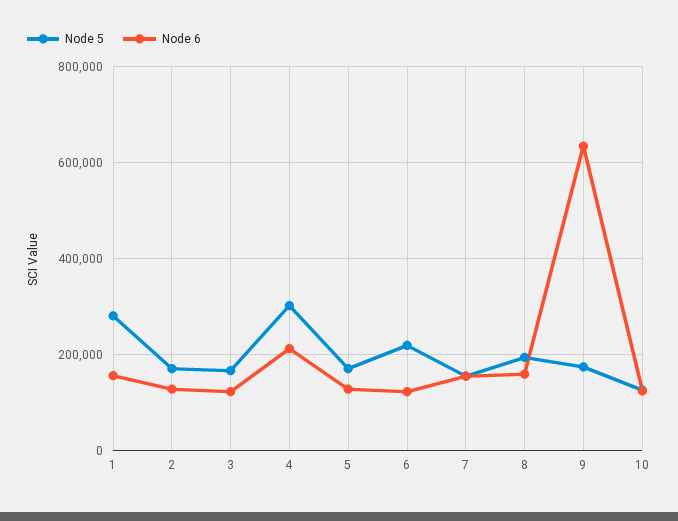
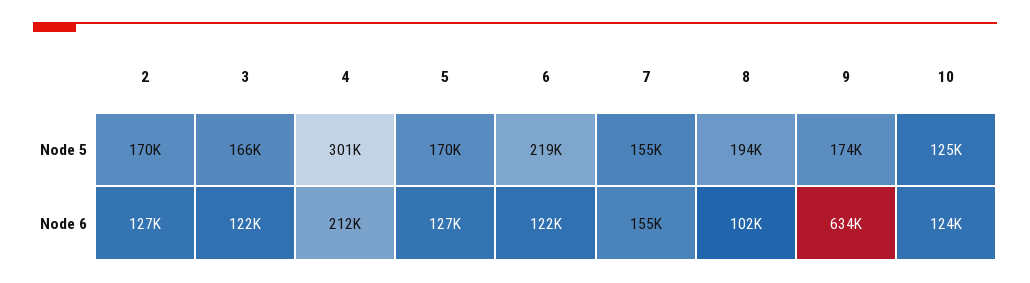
Node 5, 1: 280000 -> none
Node 6, 1: 160000 -> none
Node 6, 8: 160000 -> 102000

